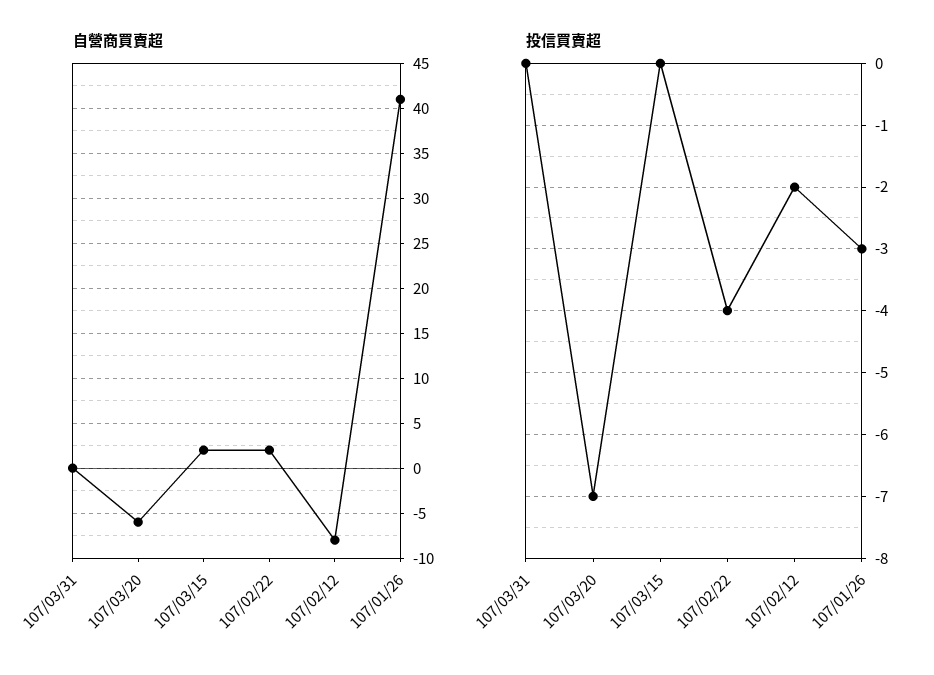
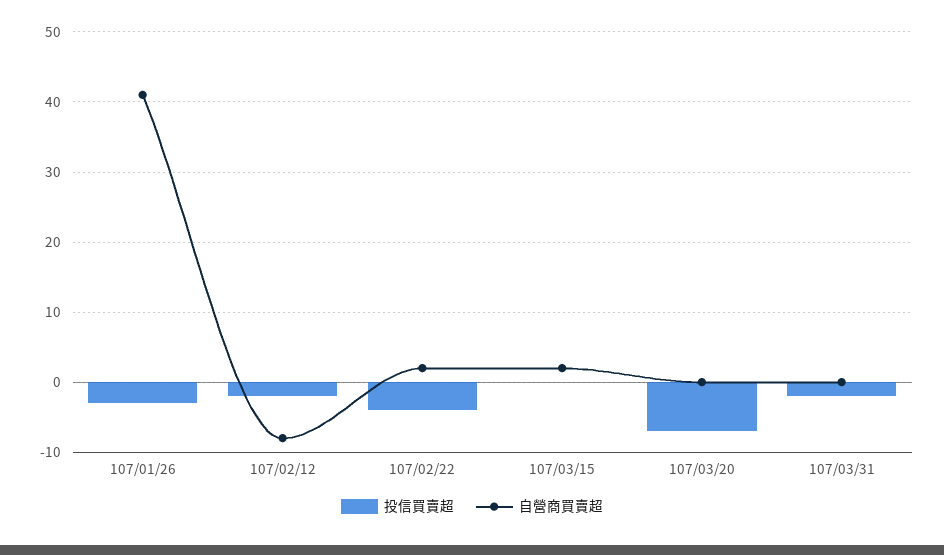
自營商買賣超, 107/03/20: -6 -> 0
投信買賣超, 107/03/31: 0 -> -2

